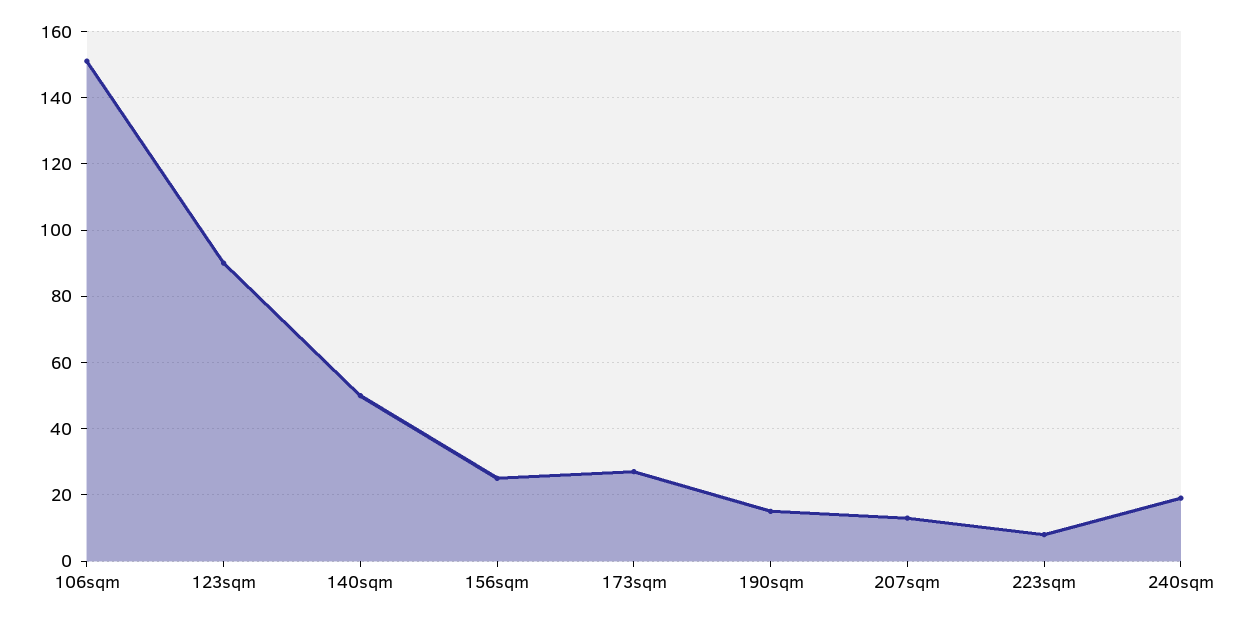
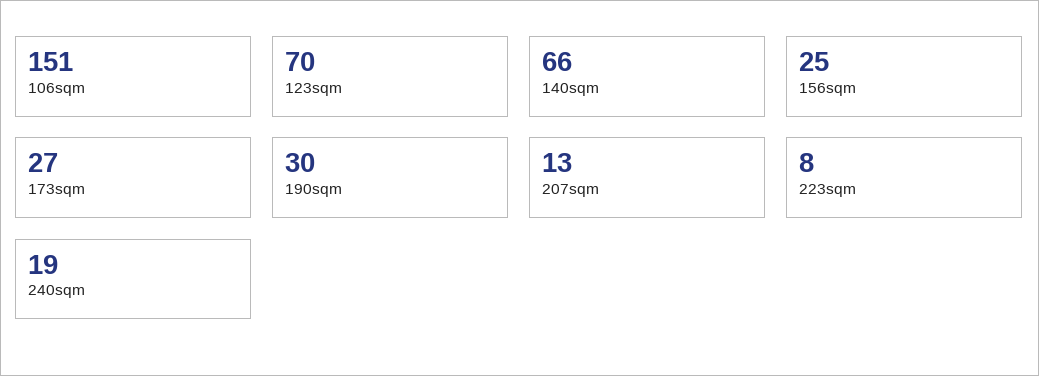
123sqm: 90 -> 70
140sqm: 50 -> 66
190sqm: 15 -> 30

